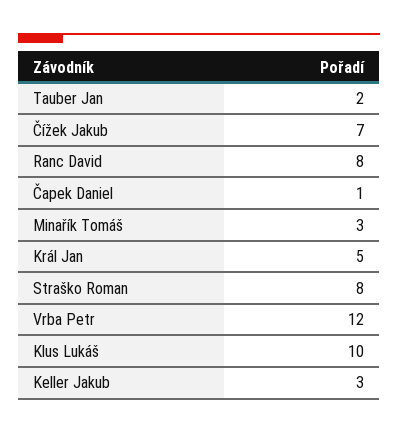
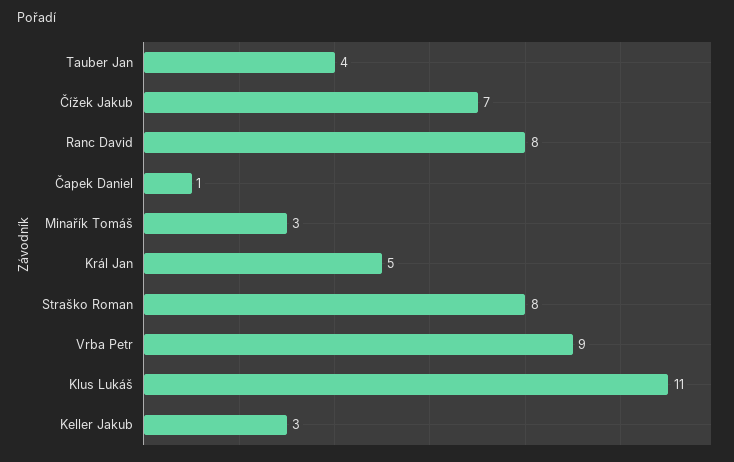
Tauber Jan: 2 -> 4
Vrba Petr: 12 -> 9
Klus Lukáš: 10 -> 11

